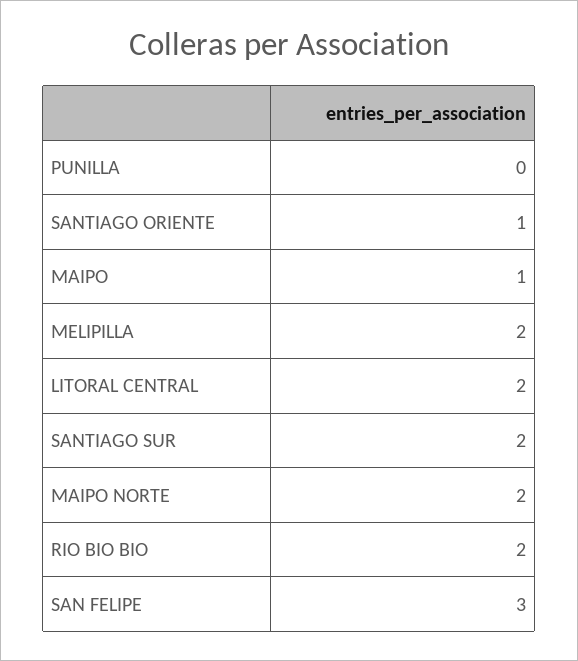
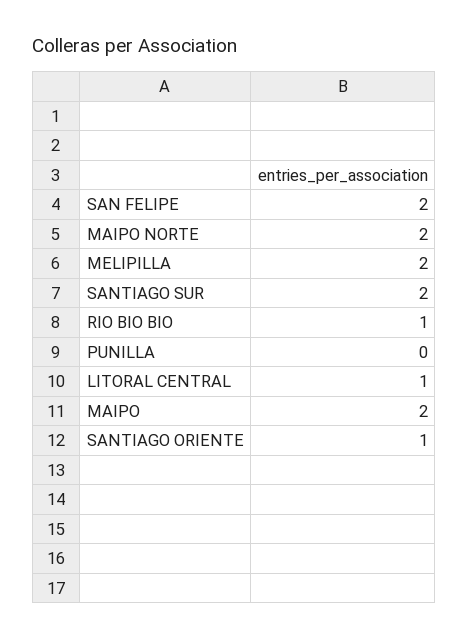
MAIPO: 1 -> 2
LITORAL CENTRAL: 2 -> 1
RIO BIO BIO: 2 -> 1
SAN FELIPE: 3 -> 2

